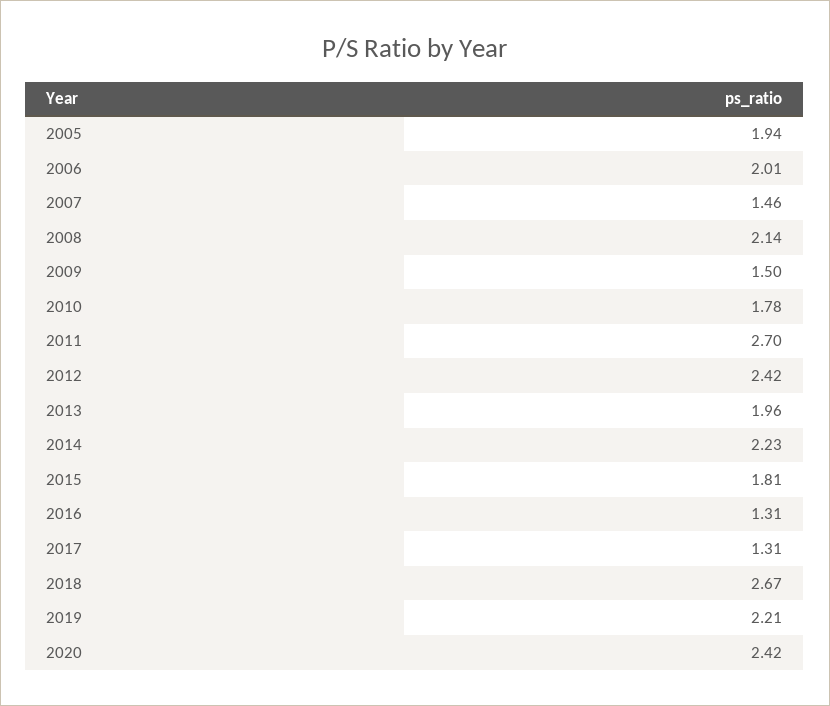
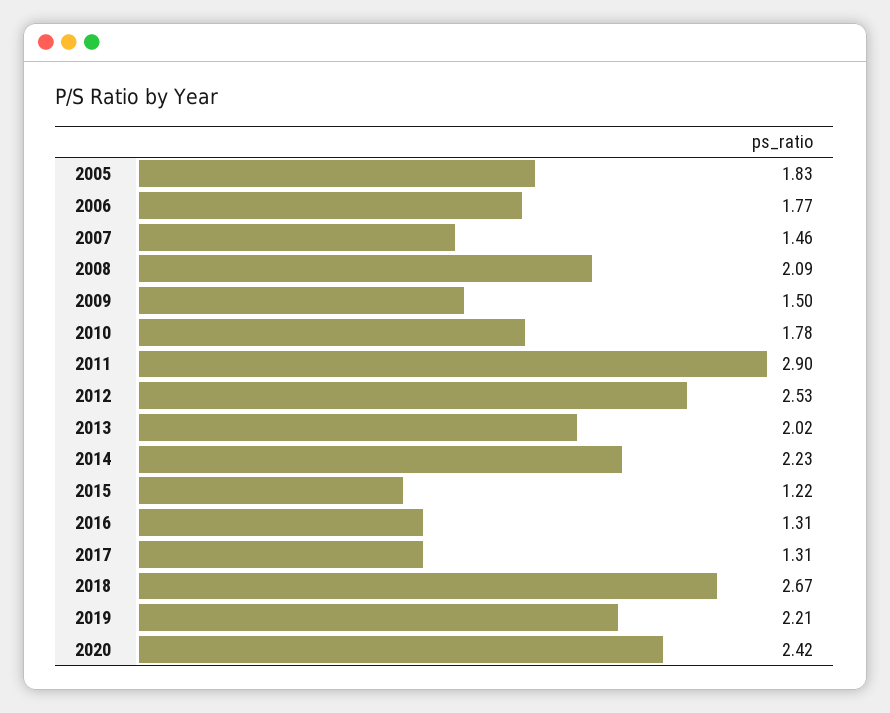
2005: 1.94 -> 1.83
2006: 2.01 -> 1.77
2008: 2.14 -> 2.09
2011: 2.7 -> 2.9
2012: 2.42 -> 2.53
2013: 1.96 -> 2.02
2015: 1.81 -> 1.22

